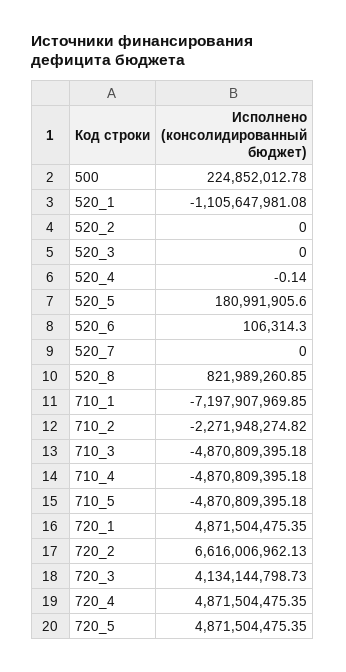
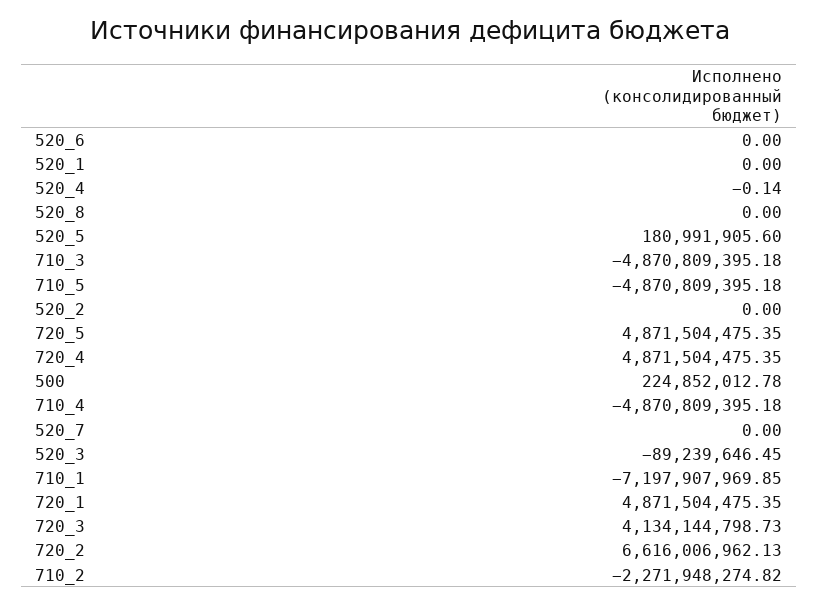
520_1: -1105647981.08 -> 0
520_3: 0 -> -89239646.45
520_6: 106314.3 -> 0
520_8: 821989260.85 -> 0

